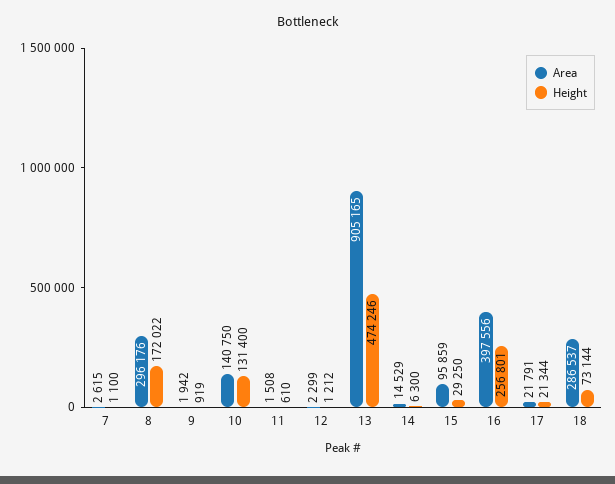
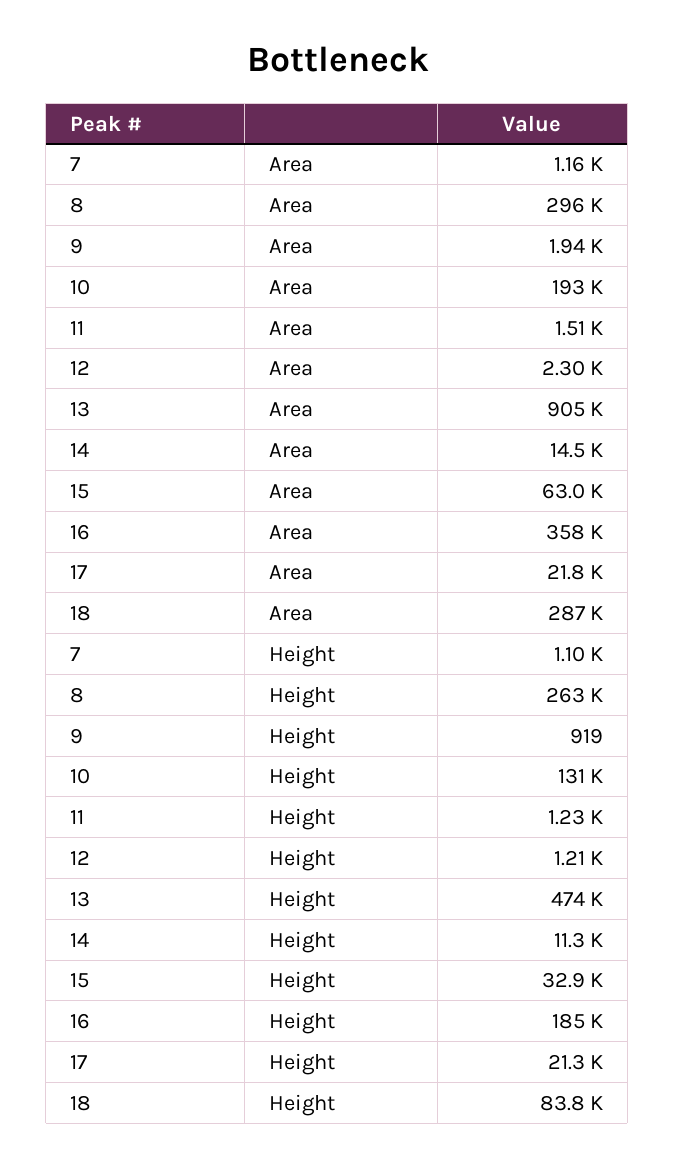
Area, 7: 2615 -> 1160
Height, 8: 172022 -> 263000
Area, 10: 140750 -> 193000
Height, 11: 610 -> 1230
Height, 14: 6300 -> 11300
Area, 15: 95859 -> 63000
Height, 15: 29250 -> 32900
Area, 16: 397556 -> 358000
Height, 16: 256801 -> 185000
Height, 18: 73144 -> 83800

